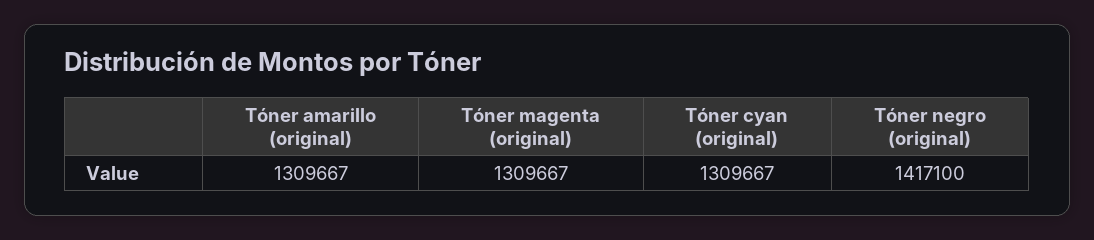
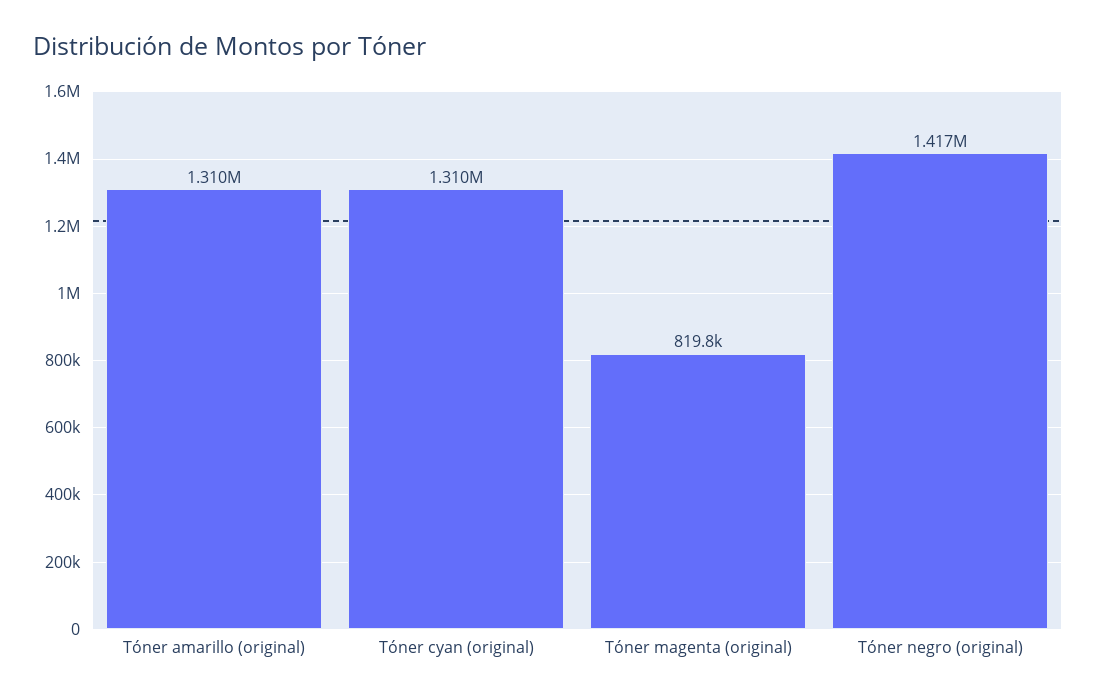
Tóner magenta (original): 1309667 -> 819800

